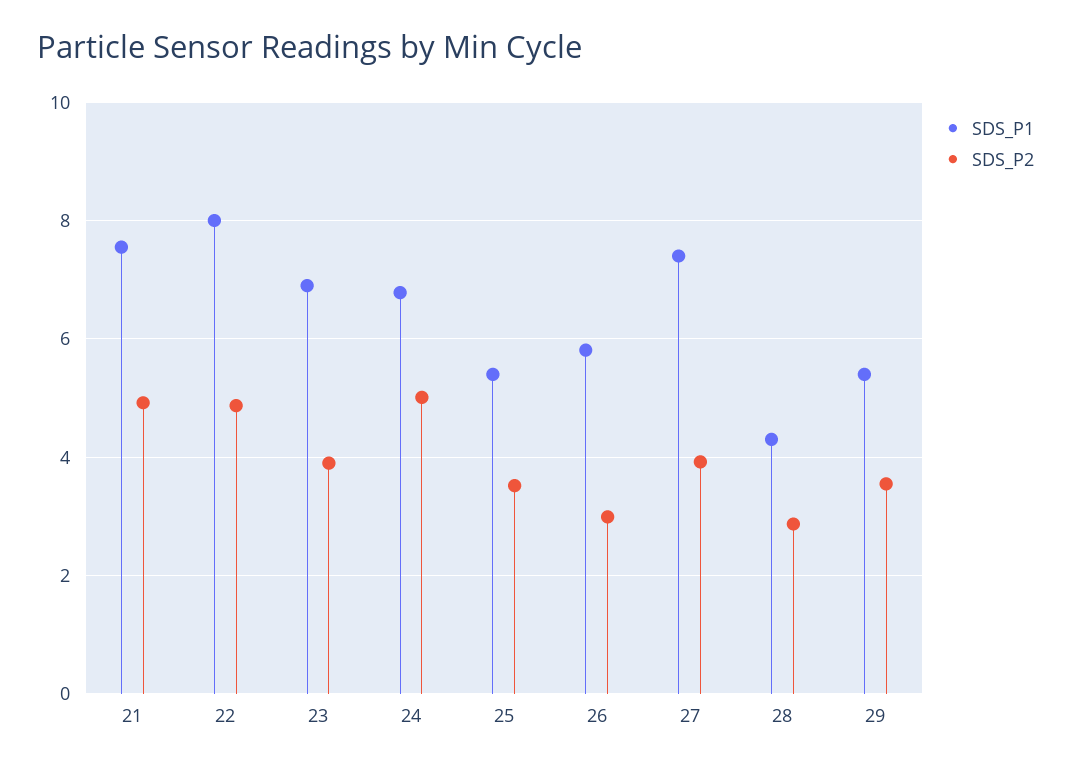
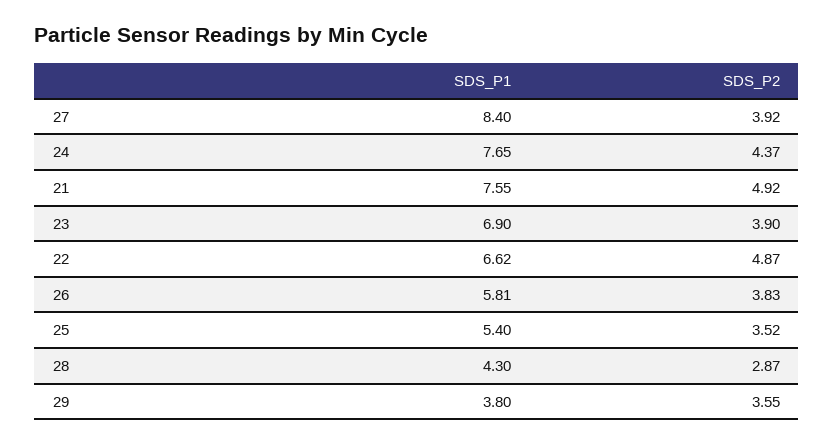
SDS_P1, 22: 8 -> 6.62
SDS_P1, 24: 6.8 -> 7.65
SDS_P2, 24: 5 -> 4.37
SDS_P2, 26: 3 -> 3.83
SDS_P1, 27: 7.4 -> 8.4
SDS_P1, 29: 5.4 -> 3.8

